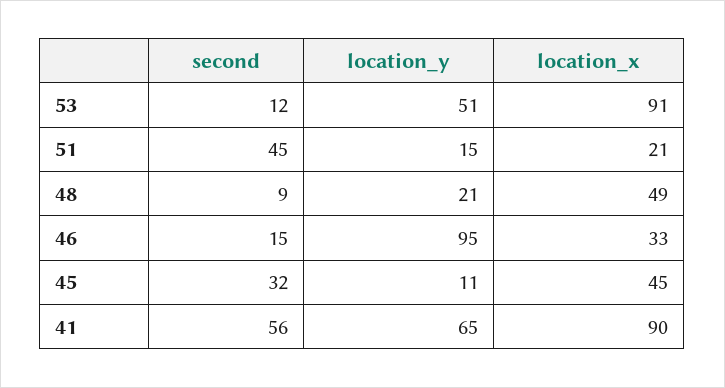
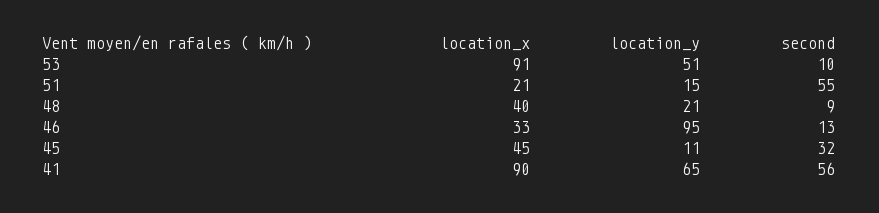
second, 53: 12 -> 10
second, 51: 45 -> 55
location_x, 48: 49 -> 40
second, 46: 15 -> 13

